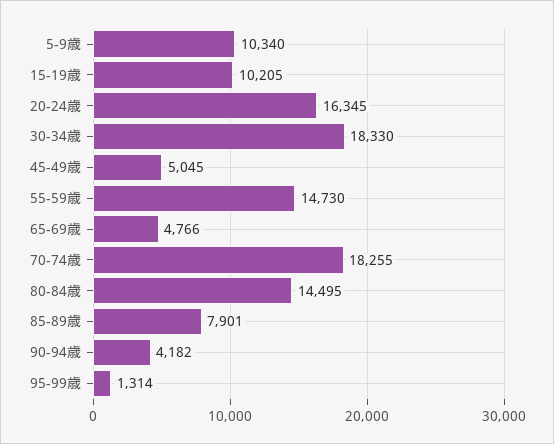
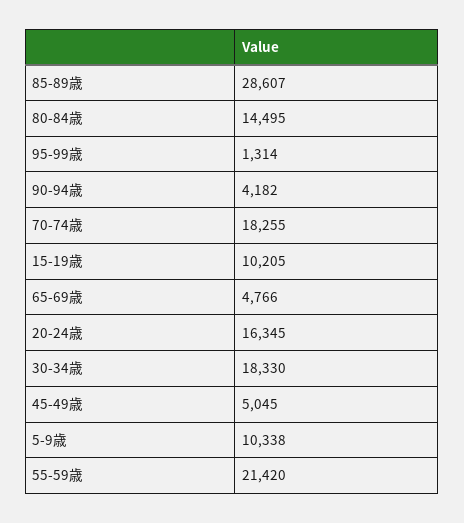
5-9歳: 10340 -> 10338
55-59歳: 14730 -> 21420
85-89歳: 7901 -> 28607

